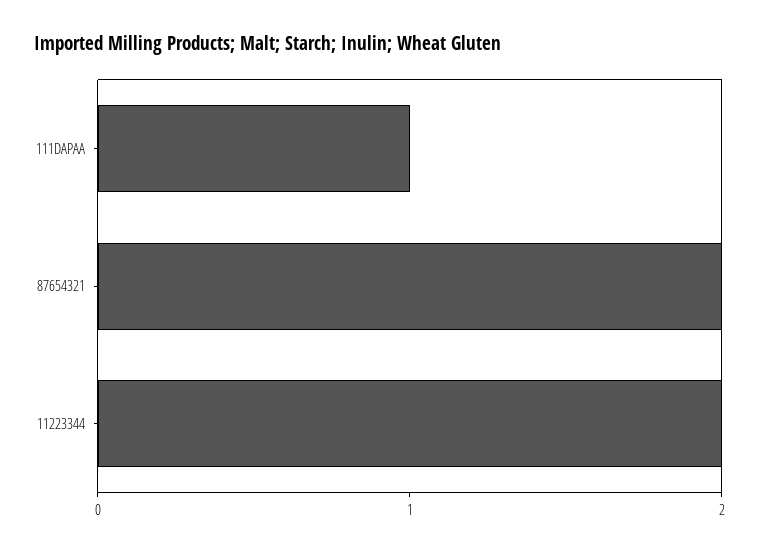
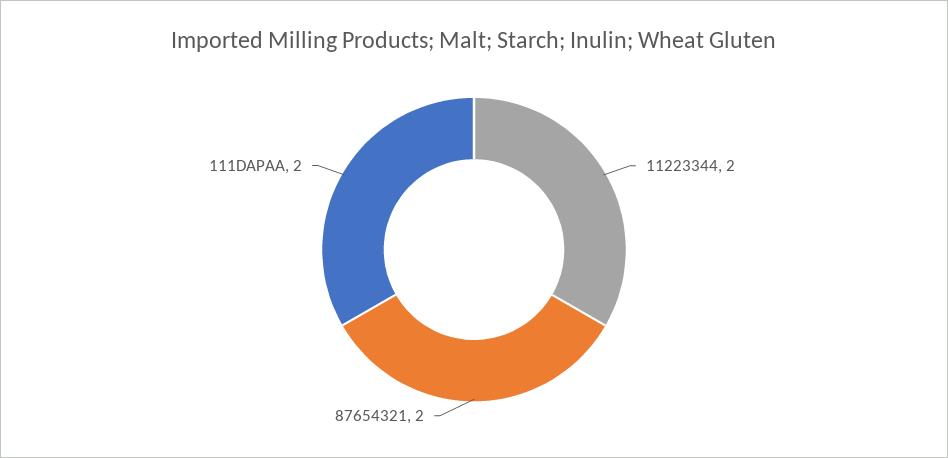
111DAPAA: 1 -> 2

